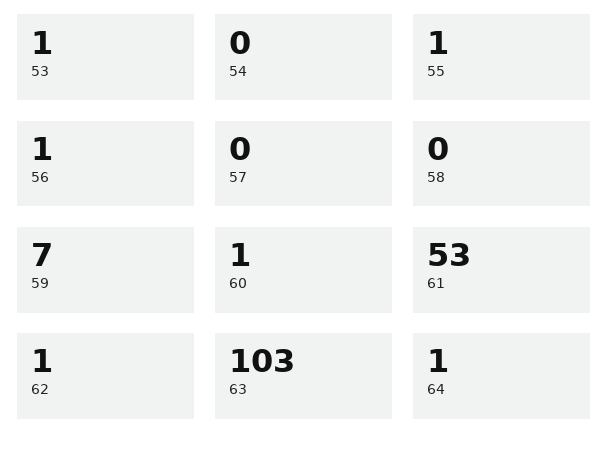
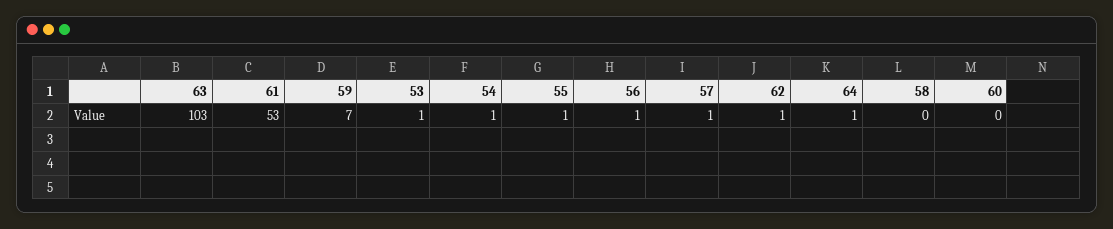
54: 0 -> 1
57: 0 -> 1
60: 1 -> 0

